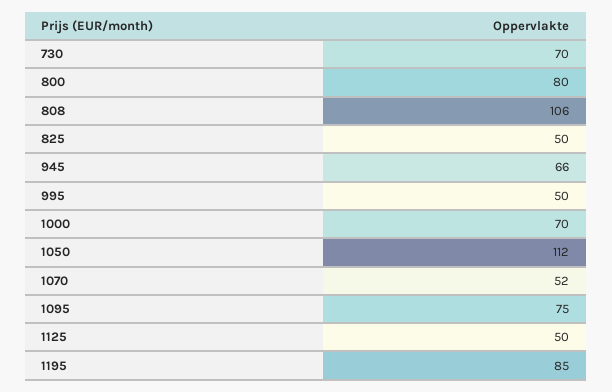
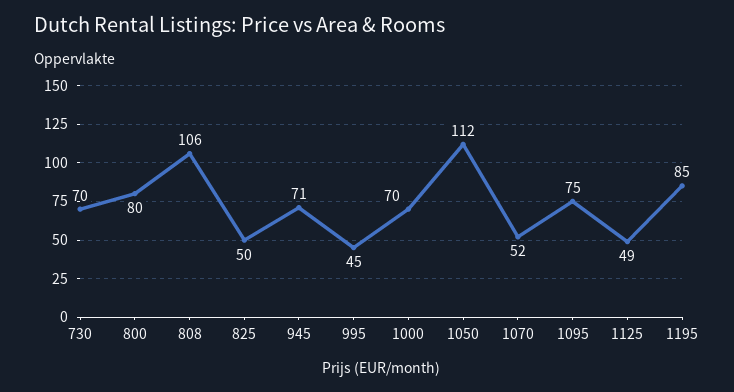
945: 66 -> 71
995: 50 -> 45
1125: 50 -> 49

